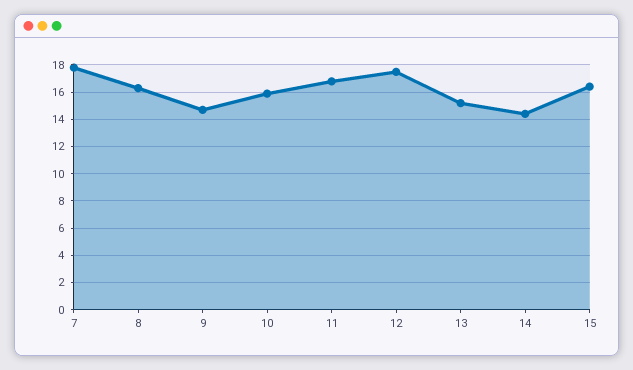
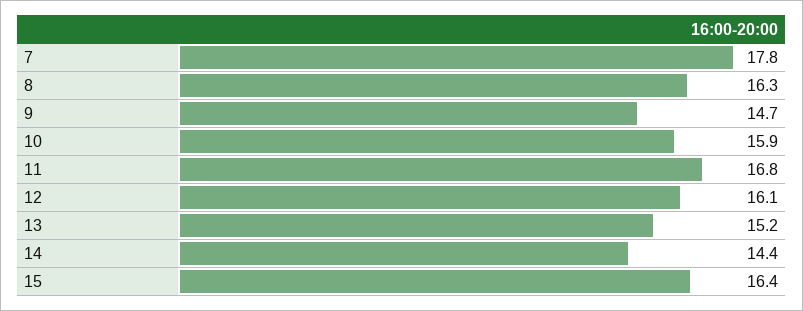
12: 17.5 -> 16.1

